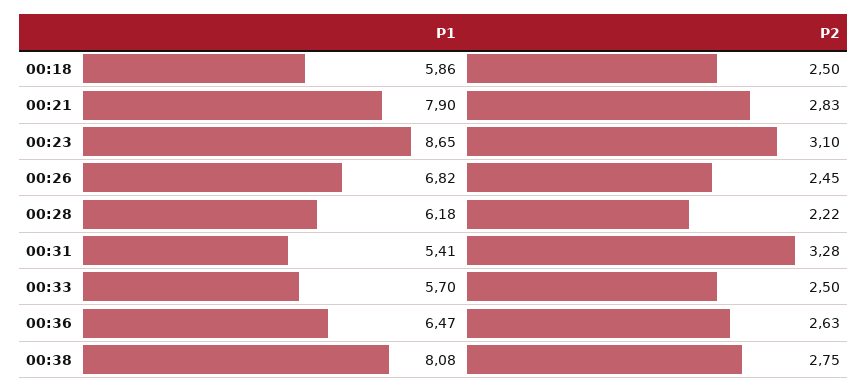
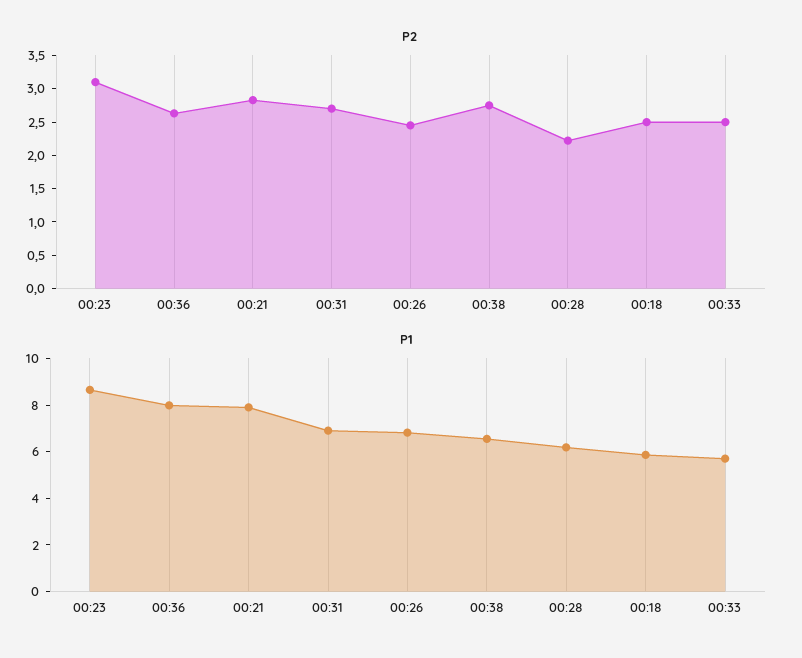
P1, 00:31: 5.41 -> 7
P2, 00:31: 3.28 -> 2.75
P1, 00:36: 6.47 -> 8
P1, 00:38: 8.08 -> 6.5

